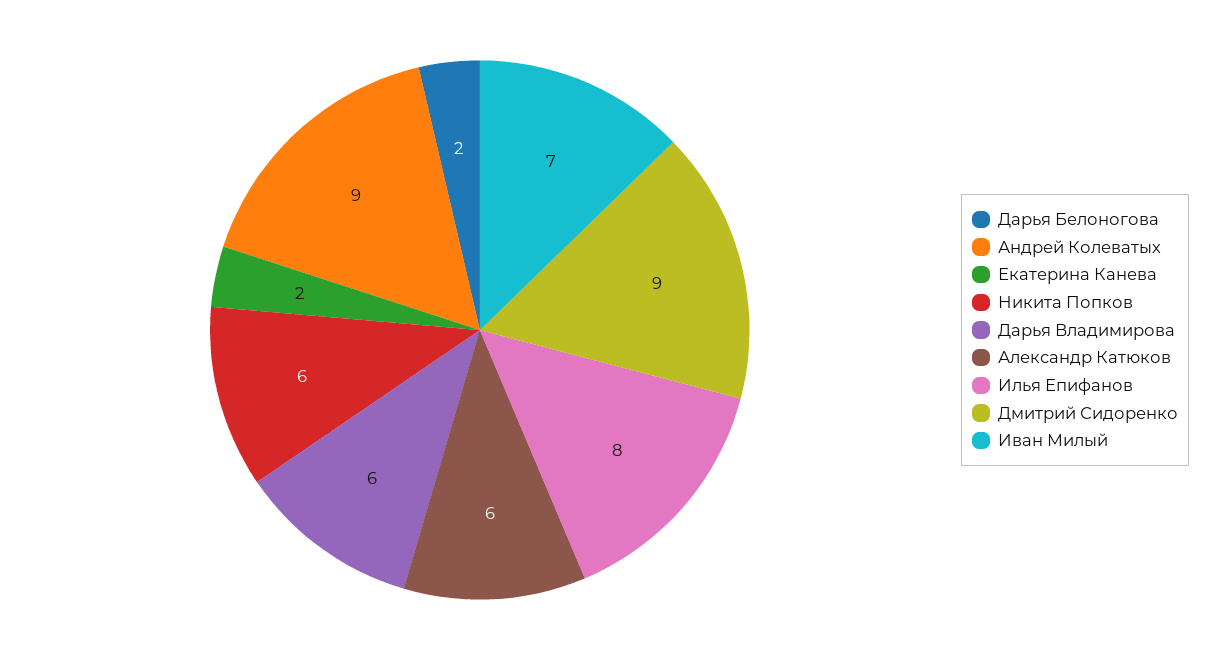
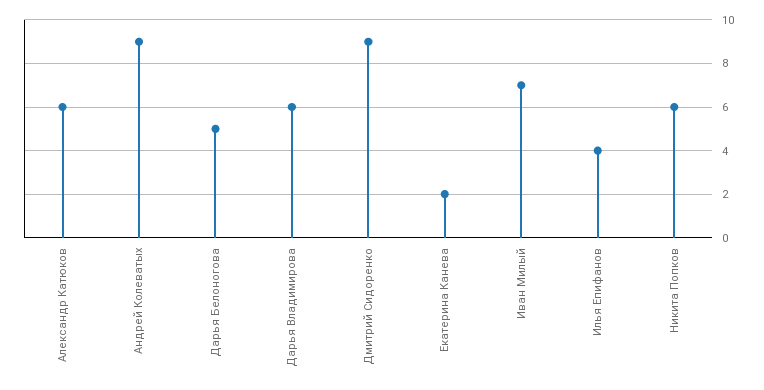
Дарья Белоногова: 2 -> 5
Илья Епифанов: 8 -> 4

